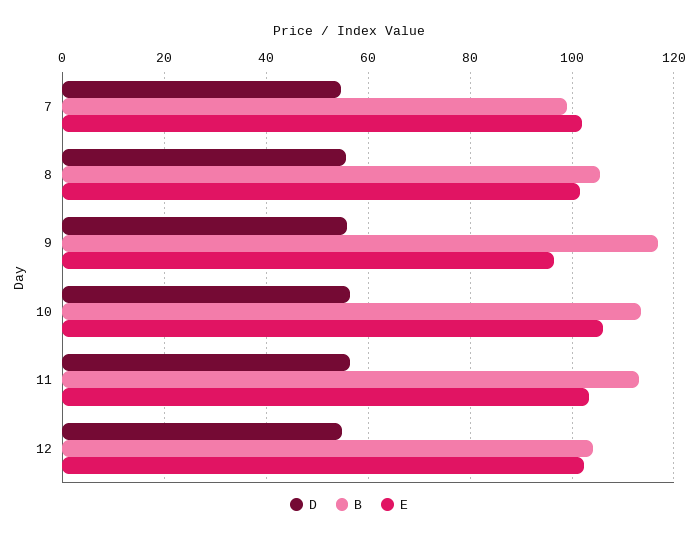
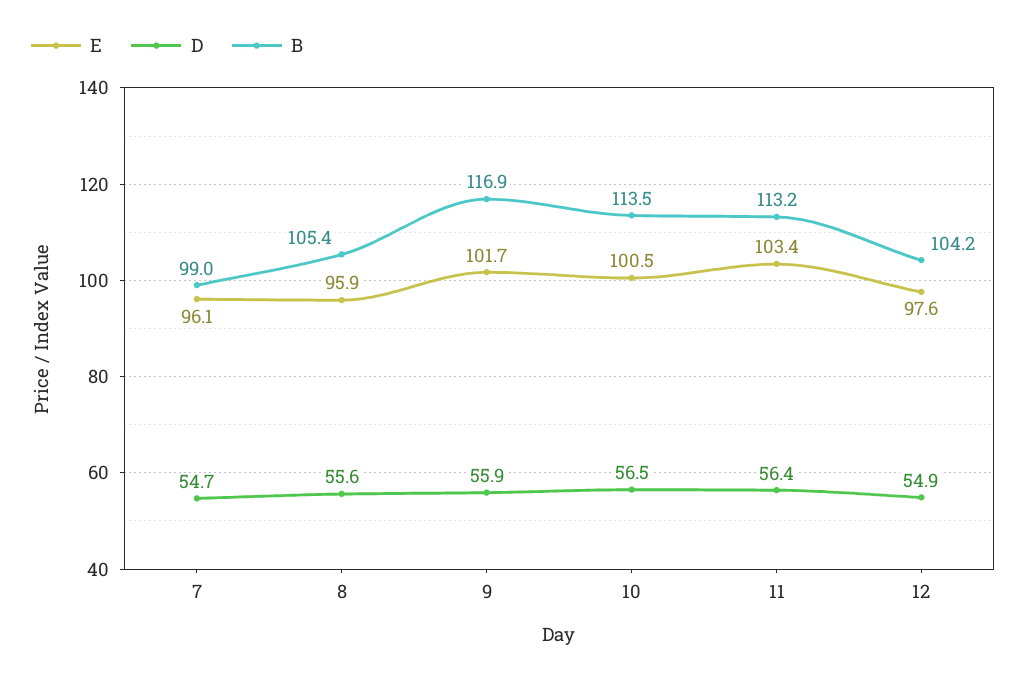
E, 7: 102 -> 96.1
E, 8: 102 -> 95.9
E, 9: 96 -> 101.7
E, 10: 106 -> 100.5
E, 12: 102 -> 97.6

